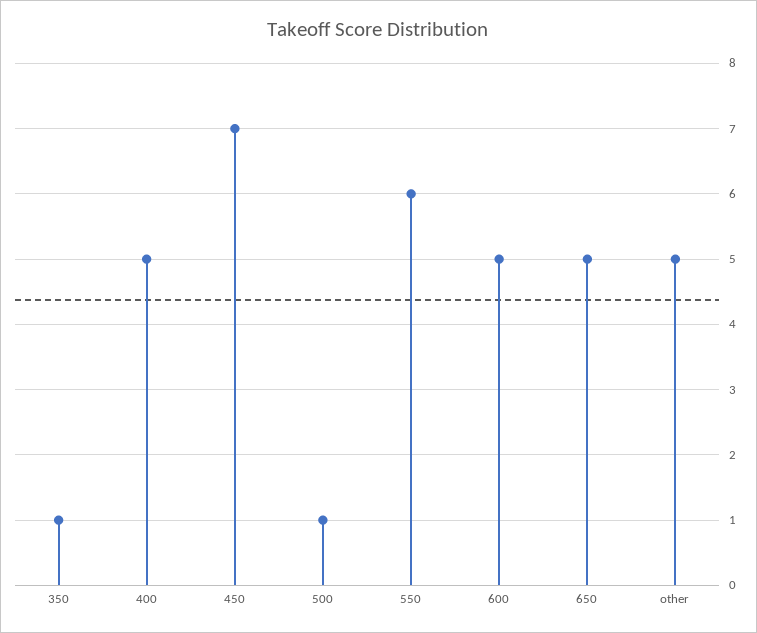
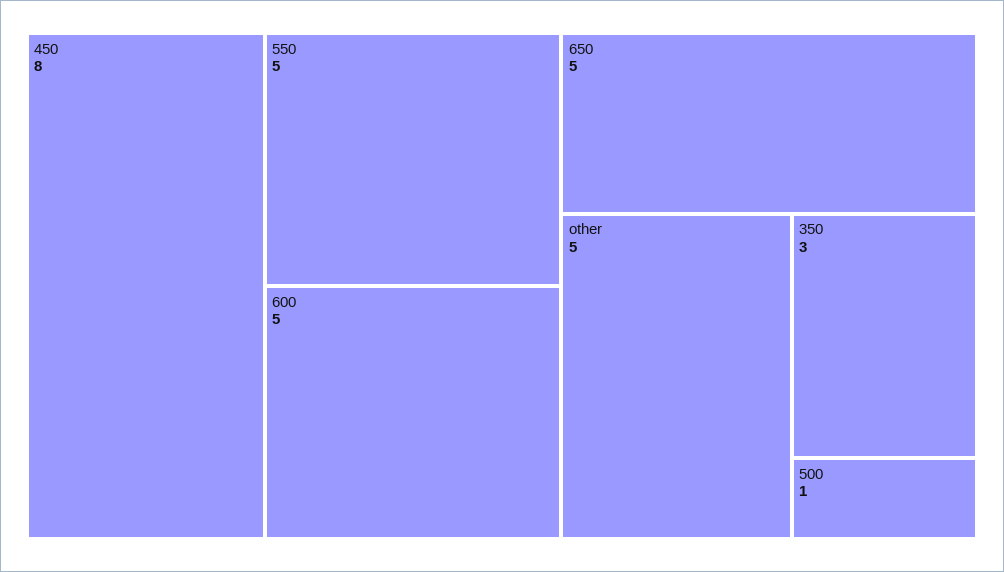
350: 1 -> 3
400: 5 -> none
450: 7 -> 8
550: 6 -> 5

